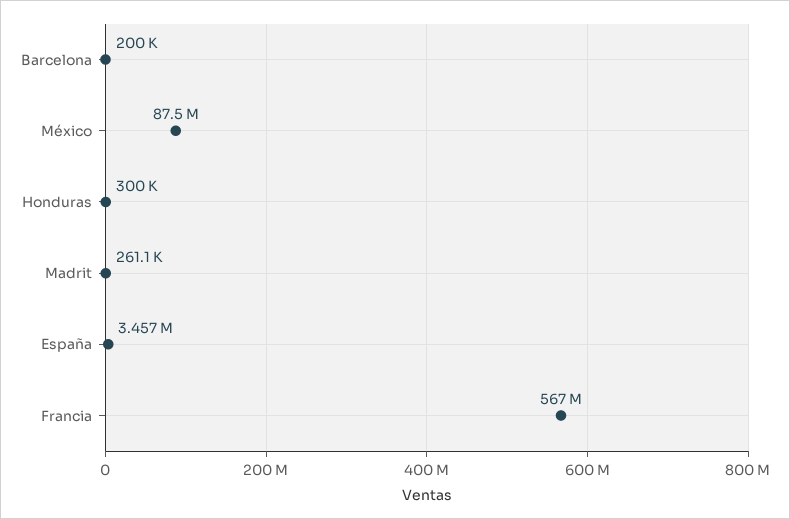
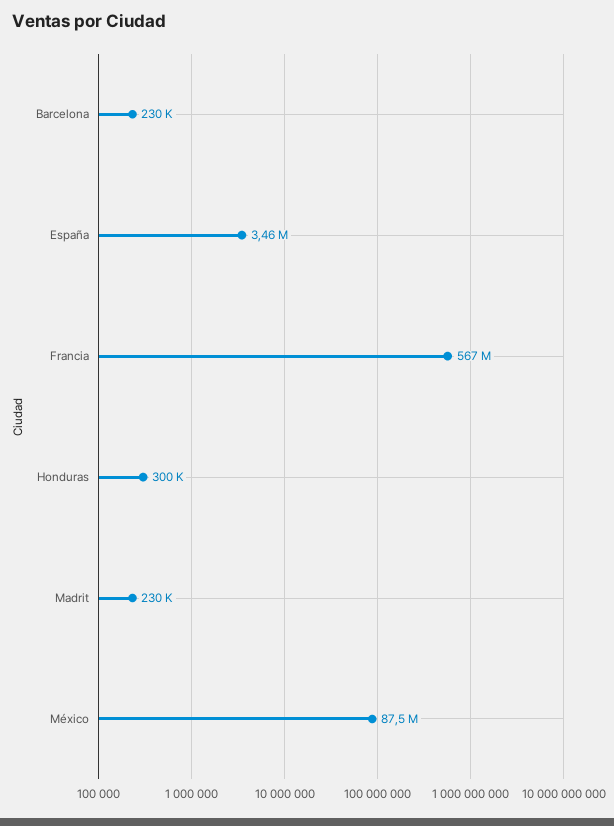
Barcelona: 200000 -> 230000
Madrit: 261100 -> 230000

